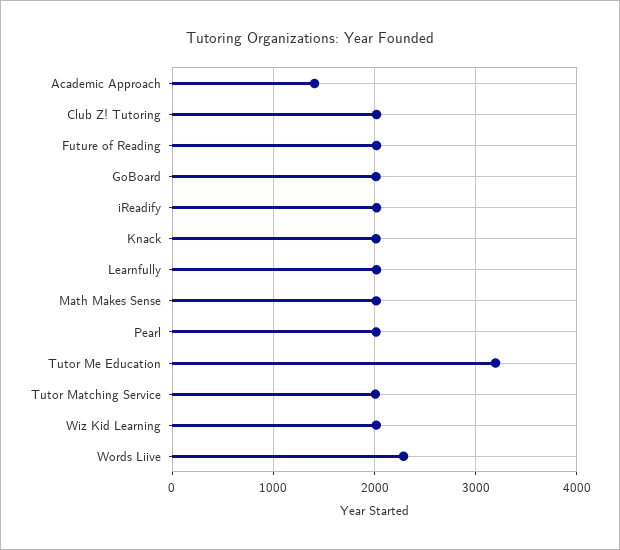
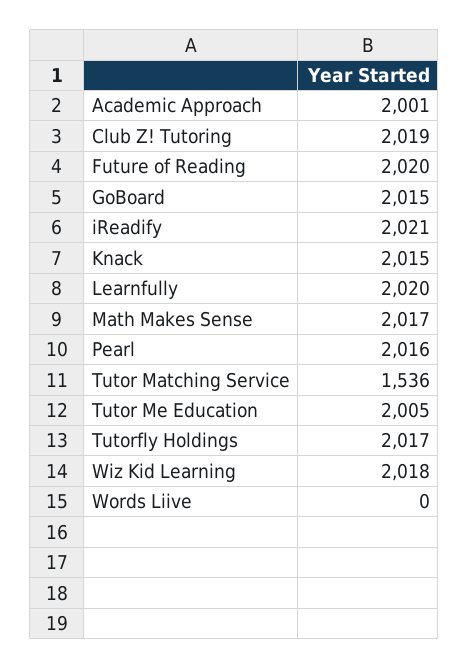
Academic Approach: 1400 -> 2001
Tutor Me Education: 3200 -> 2005
Tutor Matching Service: 2000 -> 1536
Words Liive: 2300 -> 0
Tutorfly Holdings: none -> 2017

